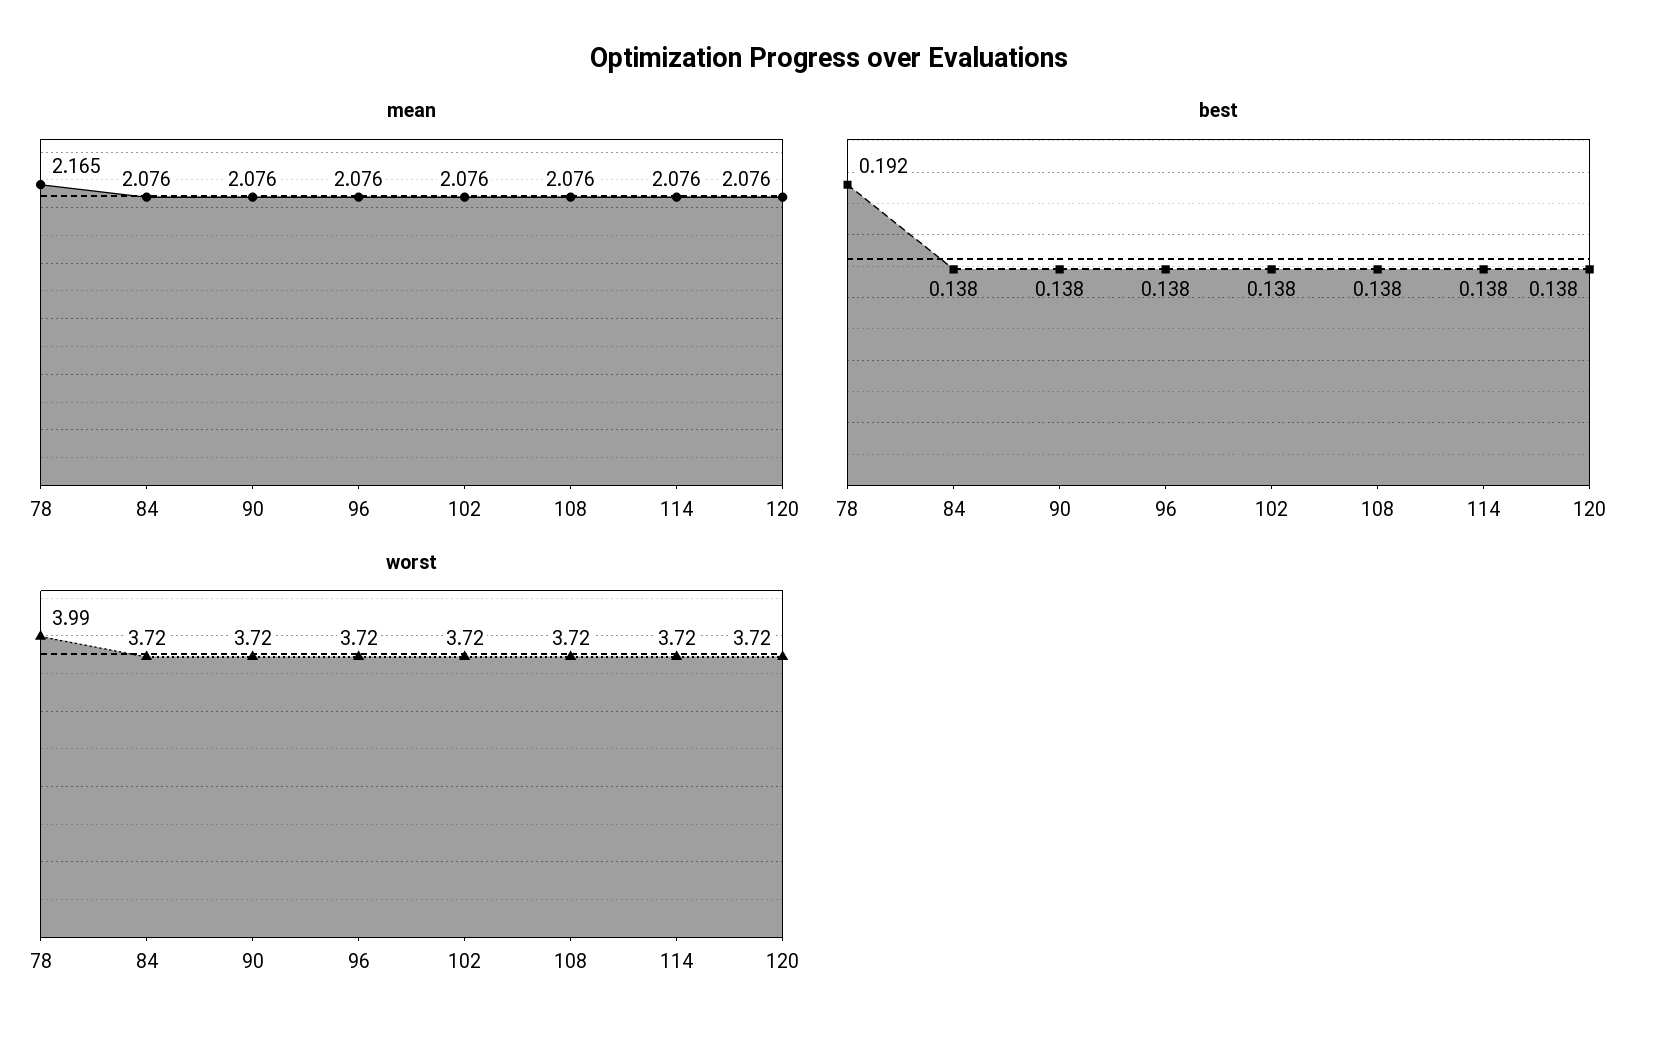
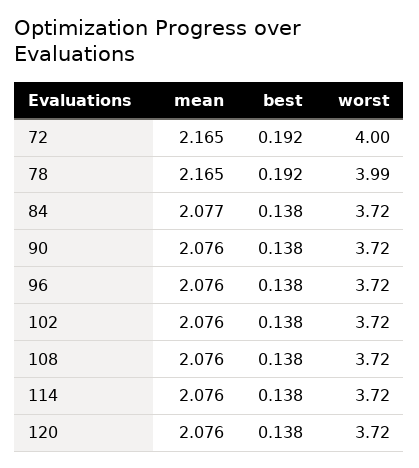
mean, 84: 2.076 -> 2.077
mean, 72: none -> 2.165
best, 72: none -> 0.192
worst, 72: none -> 4

